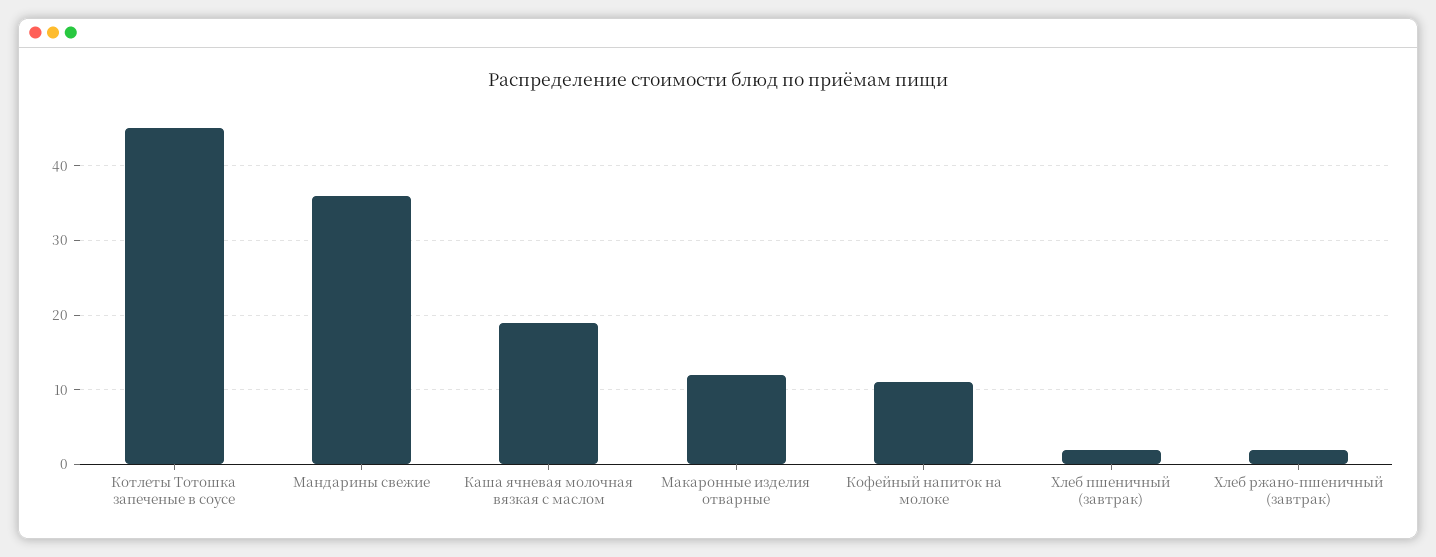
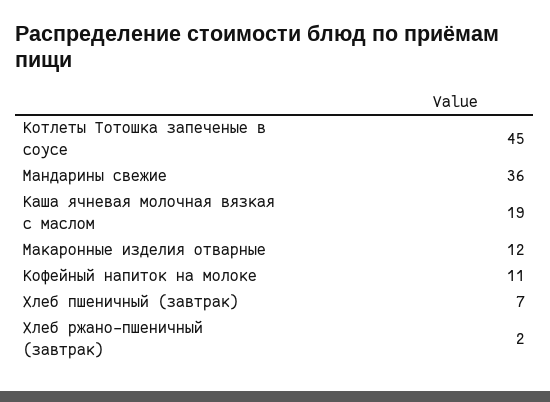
Хлеб пшеничный (завтрак): 2 -> 7

